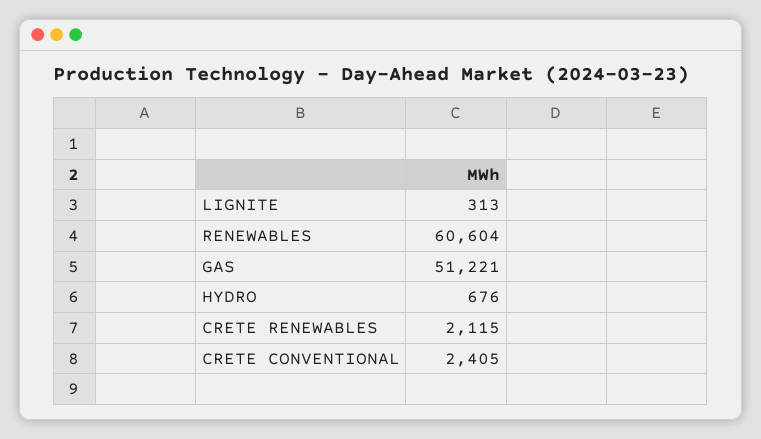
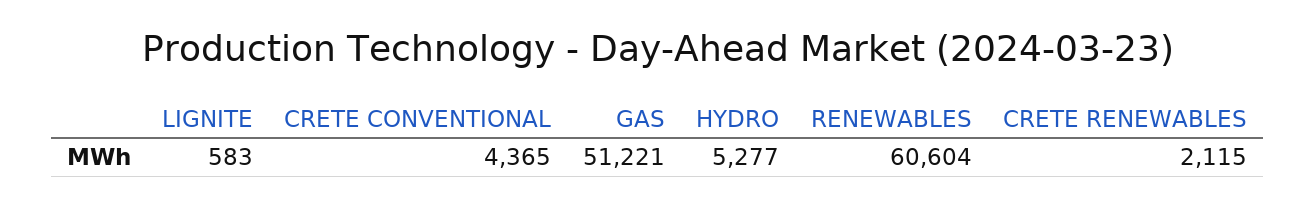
LIGNITE: 313 -> 583
HYDRO: 676 -> 5277
CRETE CONVENTIONAL: 2405 -> 4365

